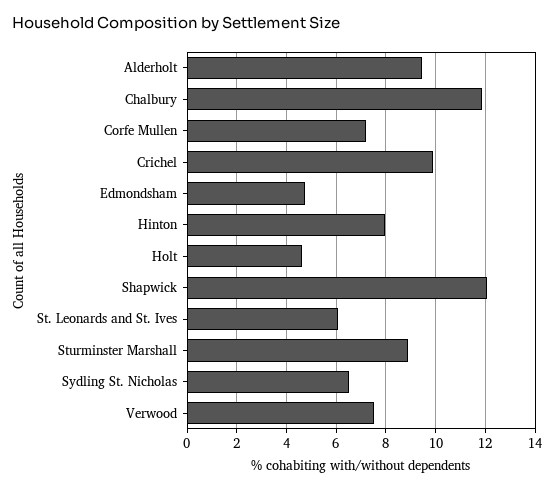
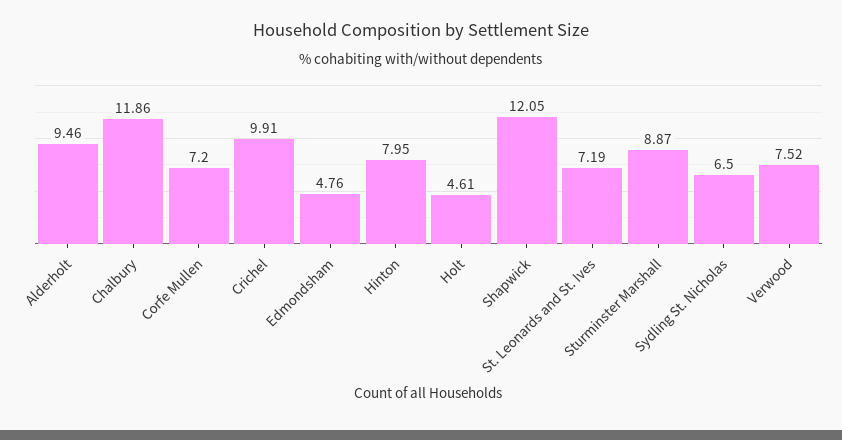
St. Leonards and St. Ives: 6 -> 7.19

